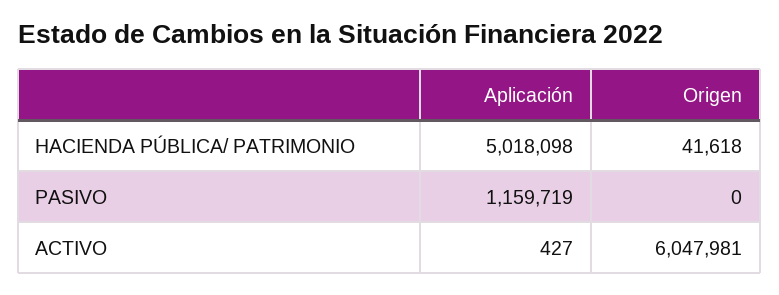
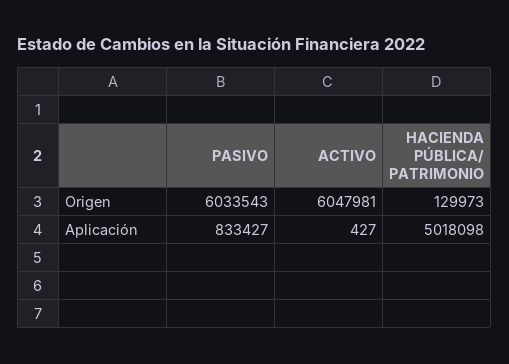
Origen, HACIENDA PÚBLICA/ PATRIMONIO: 41618 -> 129973
Aplicación, PASIVO: 1159719 -> 833427
Origen, PASIVO: 0 -> 6033543

